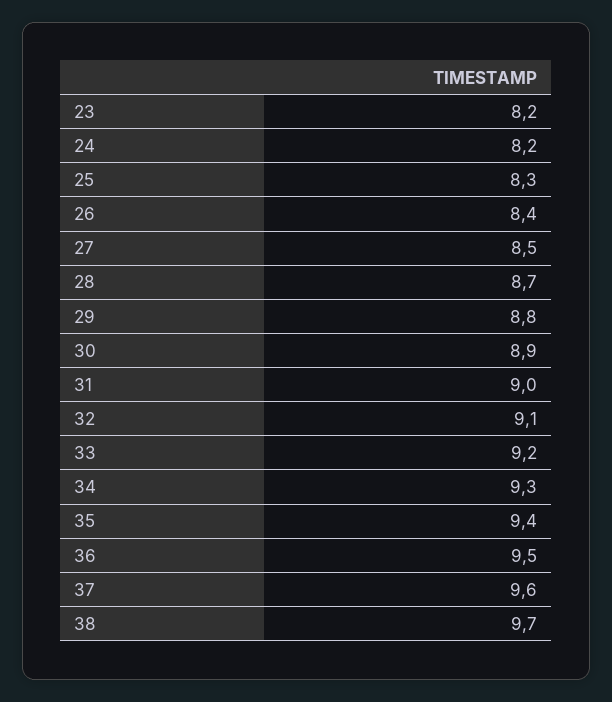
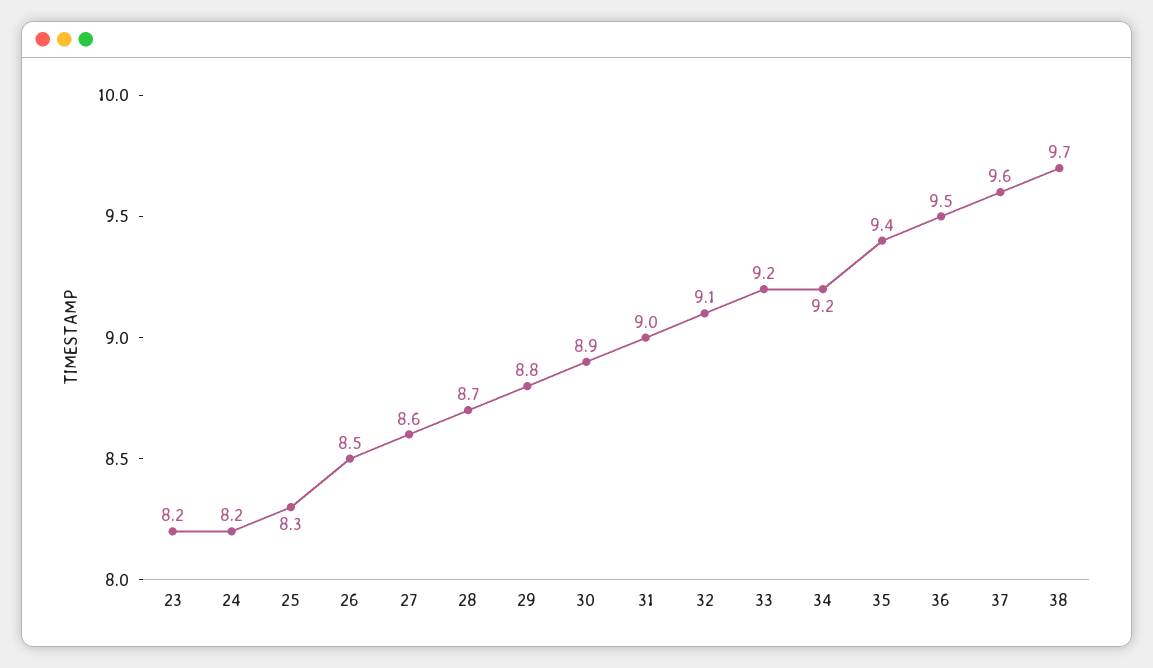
26: 8.4 -> 8.5
27: 8.5 -> 8.6
34: 9.3 -> 9.2

